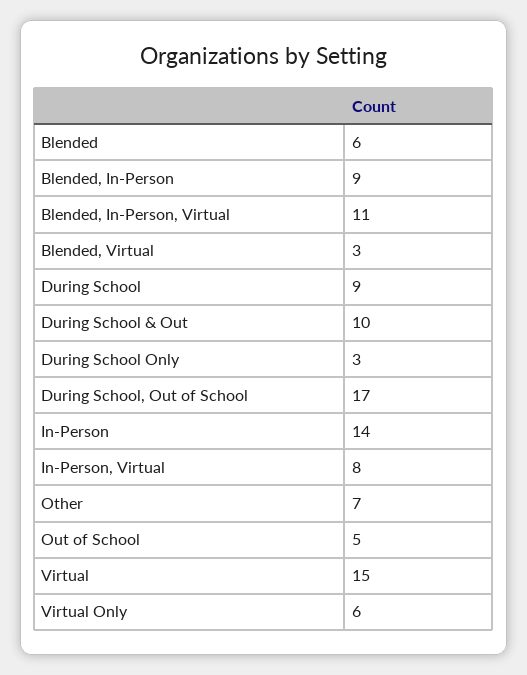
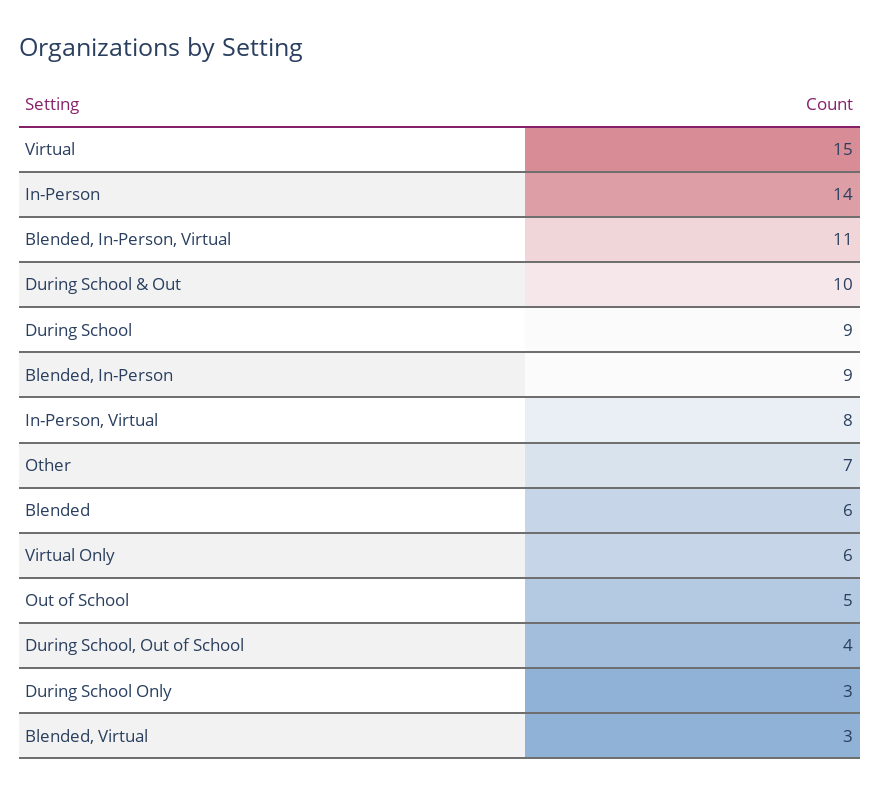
During School, Out of School: 17 -> 4

